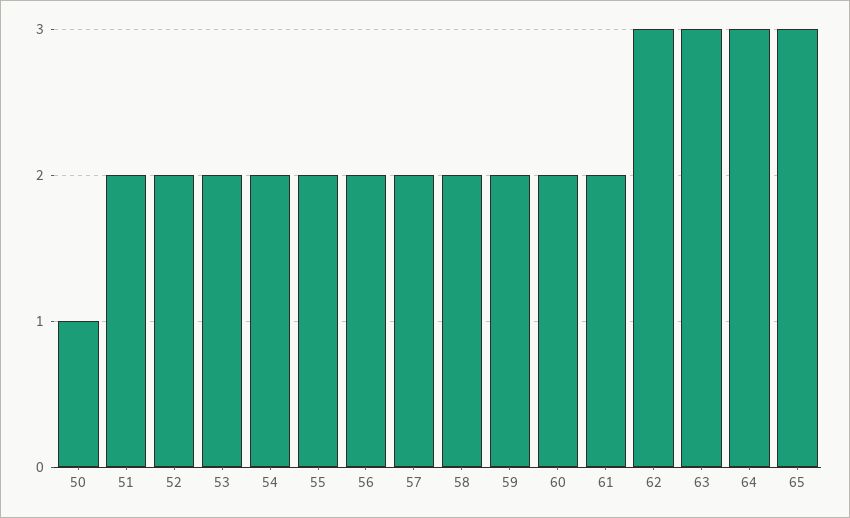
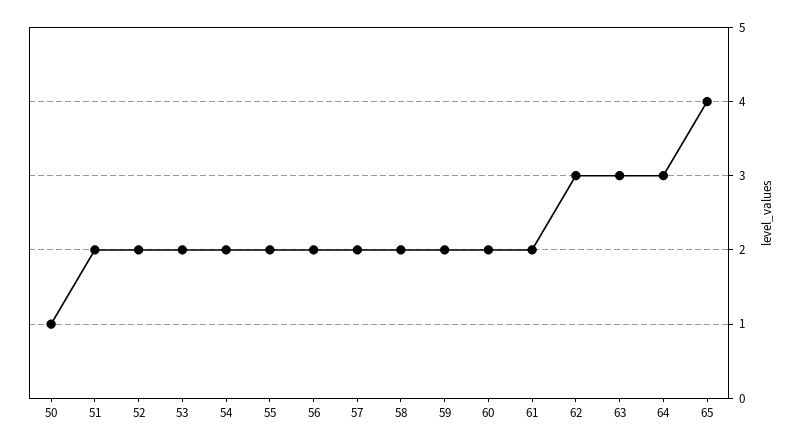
65: 3 -> 4

